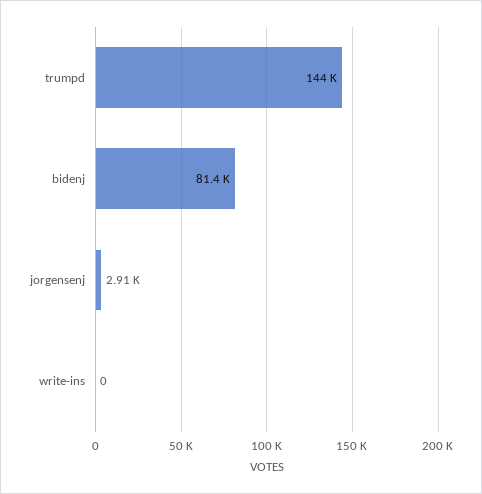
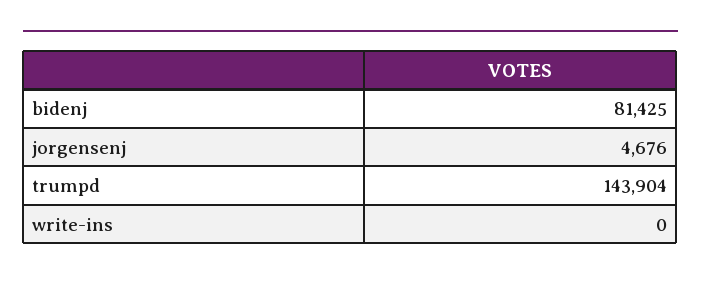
jorgensenj: 2910 -> 4676

